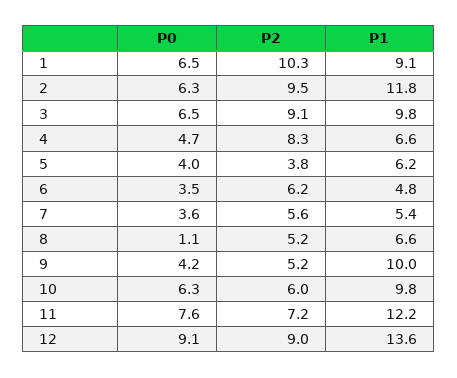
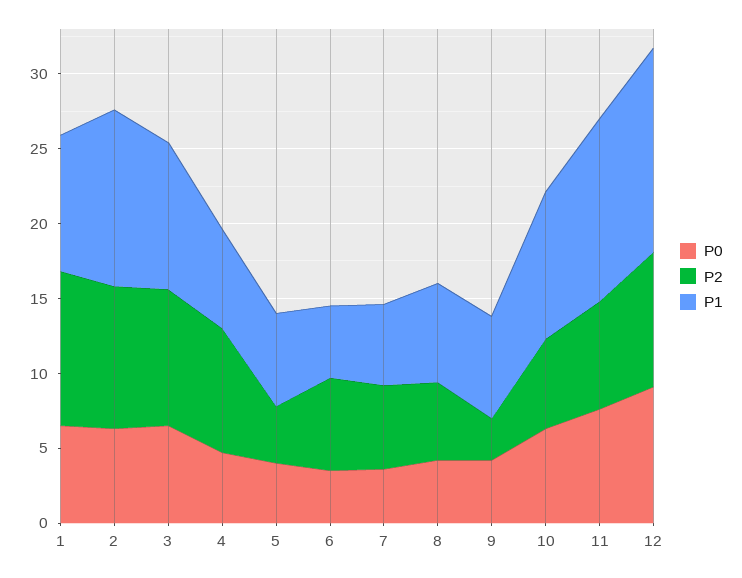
P0, 8: 1.1 -> 4
P2, 9: 5.2 -> 3
P1, 9: 10 -> 7

